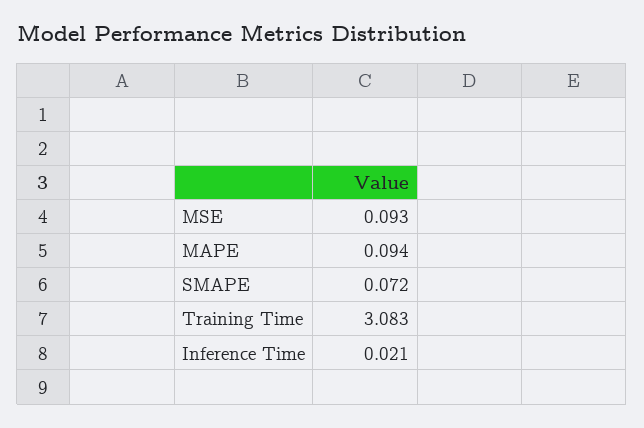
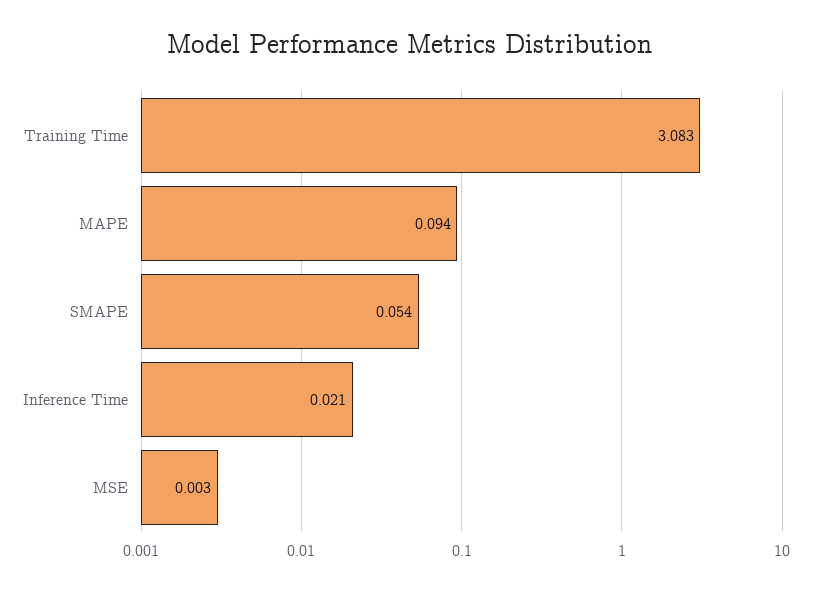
MSE: 0.093 -> 0.003
SMAPE: 0.072 -> 0.054

